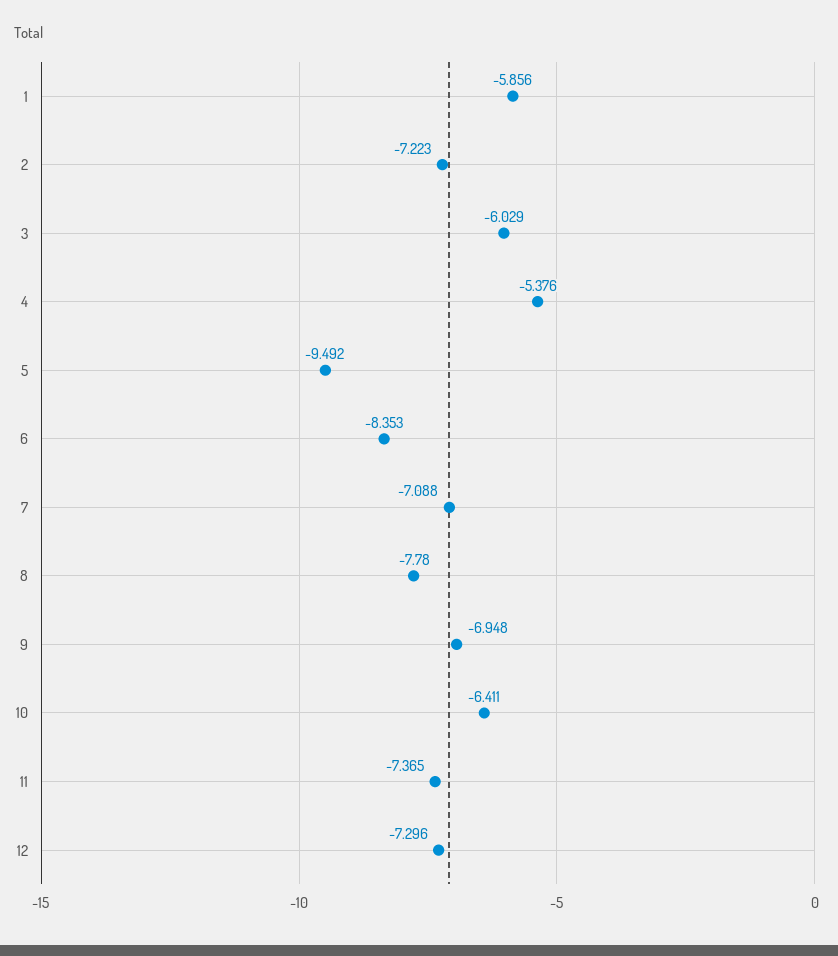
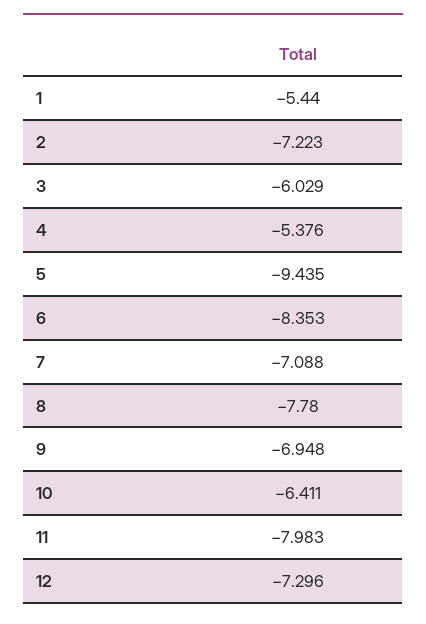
1: -5.856 -> -5.44
5: -9.492 -> -9.435
11: -7.365 -> -7.983

